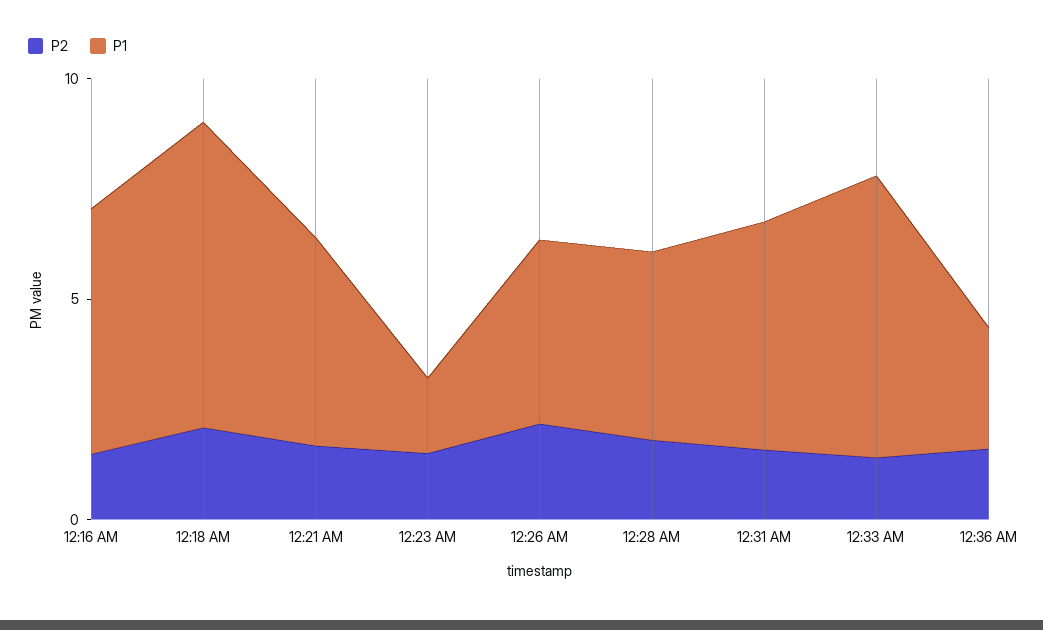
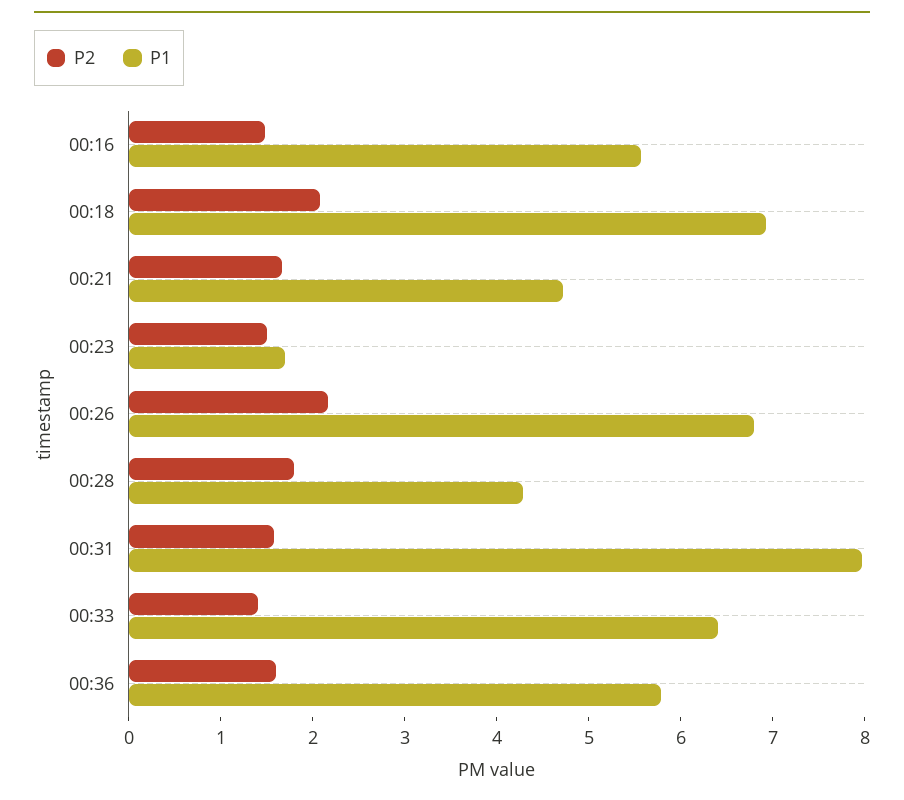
P1, 12:26 AM: 4 -> 6.8
P1, 12:31 AM: 5 -> 8
P1, 12:36 AM: 3 -> 5.8

